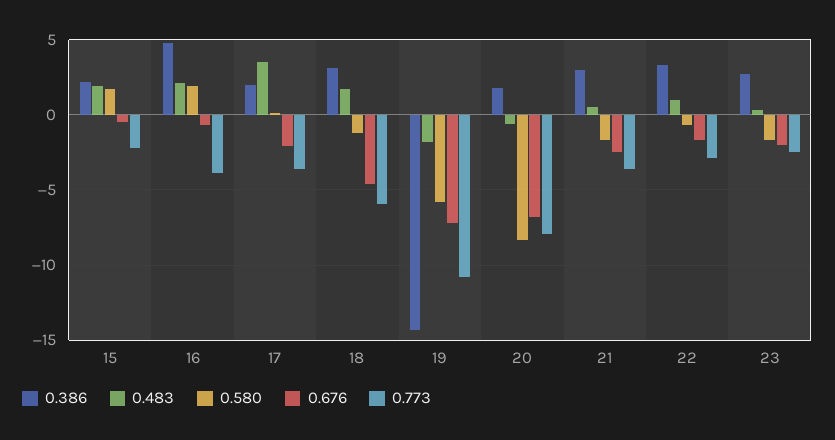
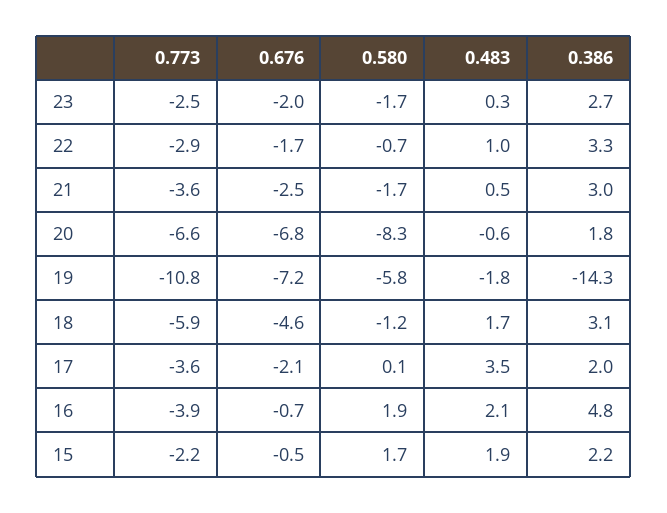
0.773, 20: -8 -> -6.6

